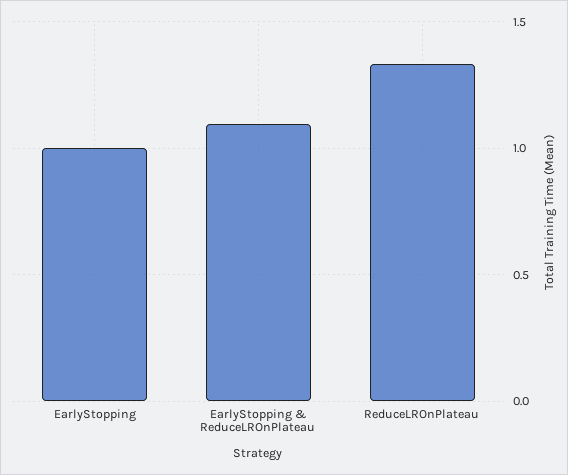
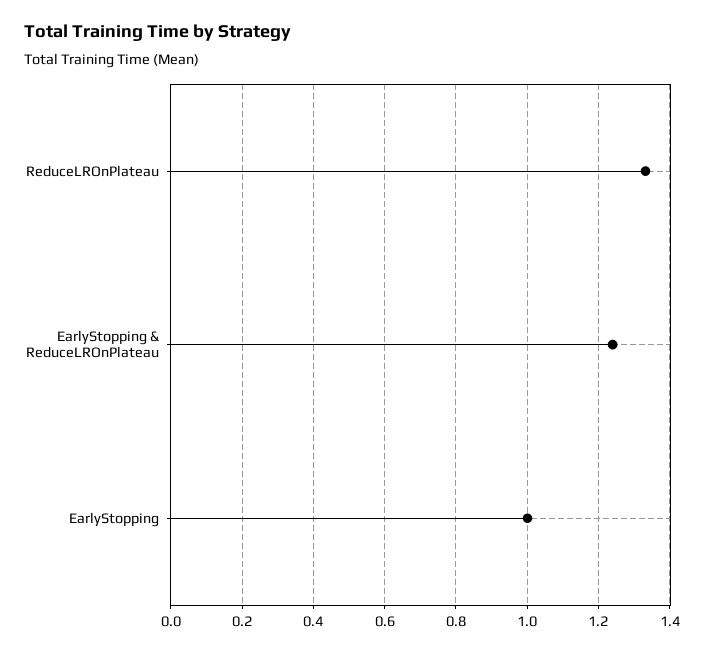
EarlyStopping & ReduceLROnPlateau: 1.1 -> 1.24

